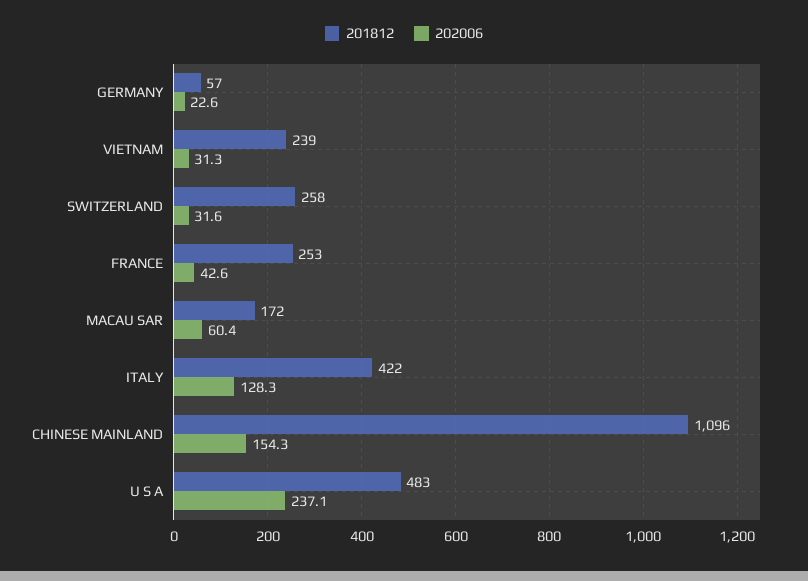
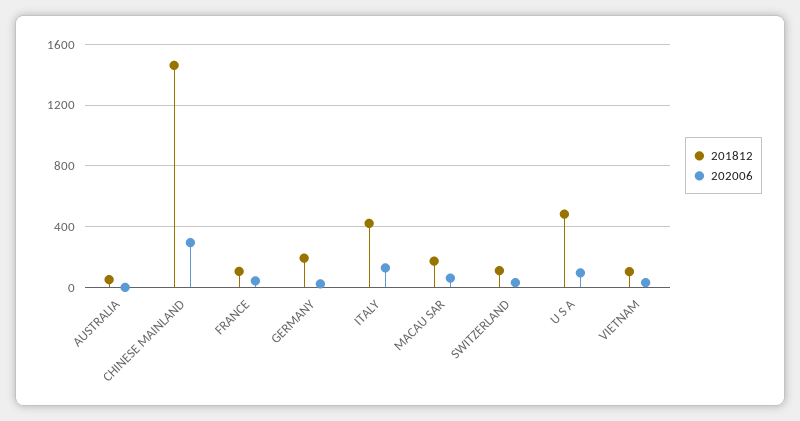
201812, GERMANY: 57 -> 200
201812, VIETNAM: 239 -> 100
201812, SWITZERLAND: 258 -> 100
201812, FRANCE: 253 -> 100
201812, CHINESE MAINLAND: 1096 -> 1450
202006, CHINESE MAINLAND: 154.3 -> 300
202006, U S A: 237.1 -> 100
201812, AUSTRALIA: none -> 50
202006, AUSTRALIA: none -> 0

